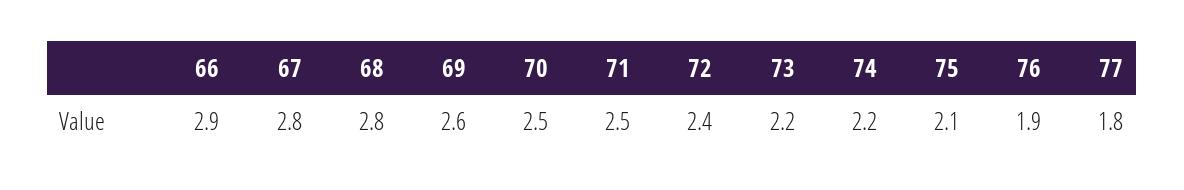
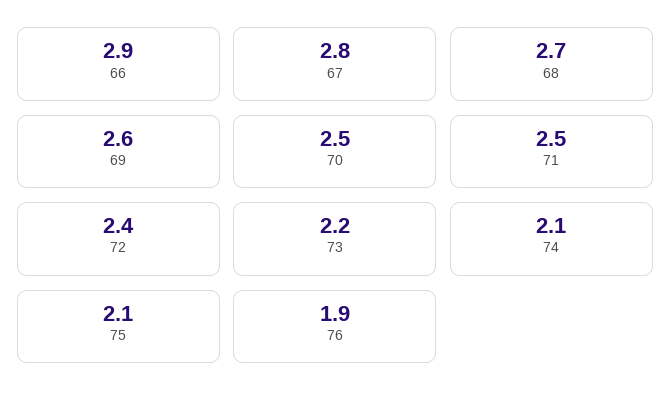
68: 2.8 -> 2.7
74: 2.2 -> 2.1
77: 1.8 -> none

